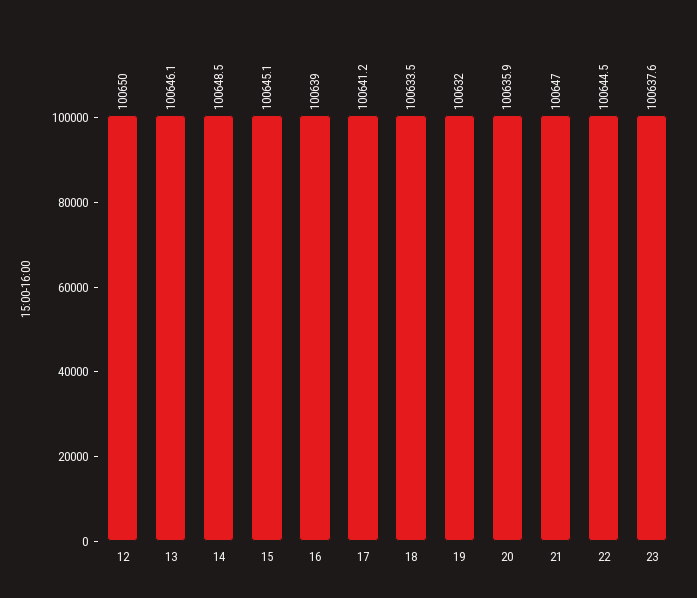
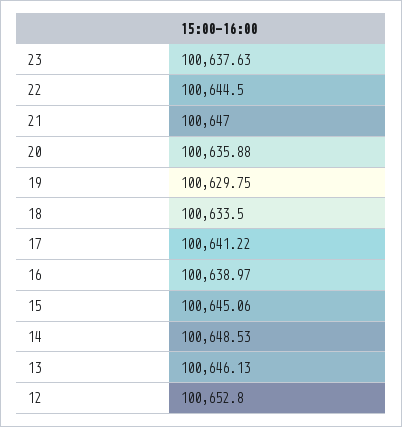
12: 100650 -> 100652.8
19: 100632 -> 100629.75

